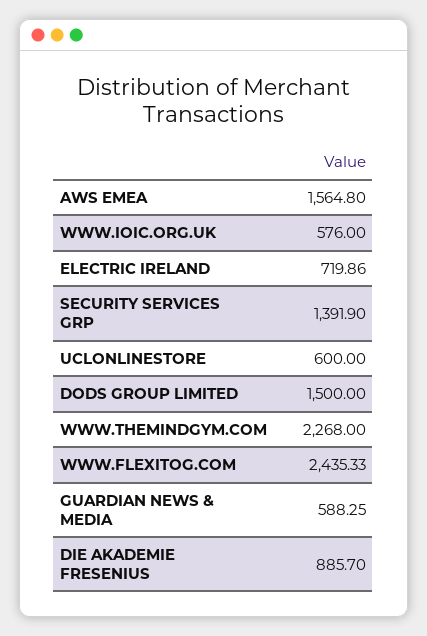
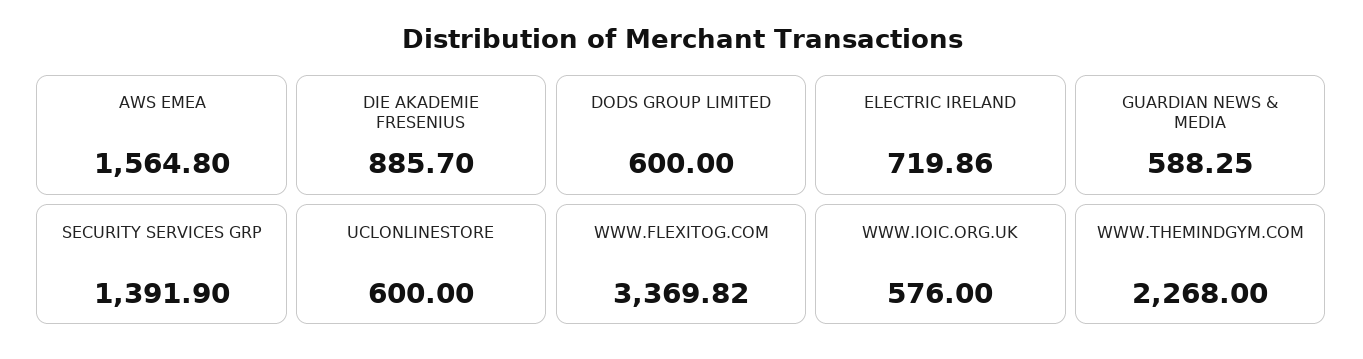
DODS GROUP LIMITED: 1500 -> 600
WWW.FLEXITOG.COM: 2435.33 -> 3369.82

